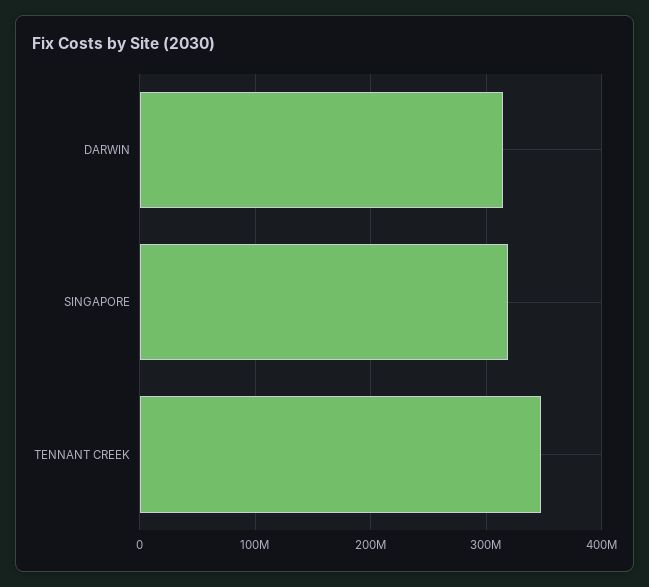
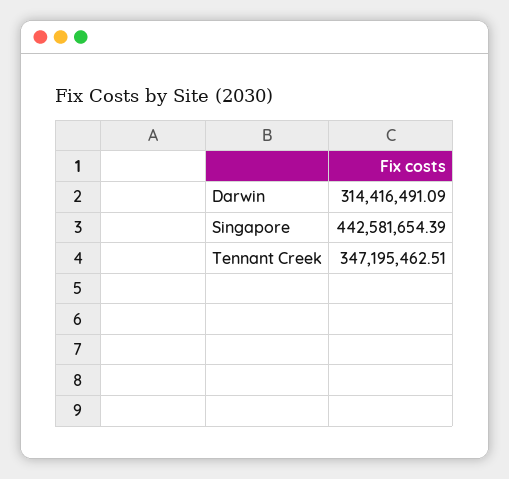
SINGAPORE: 320000000 -> 442581654.39

